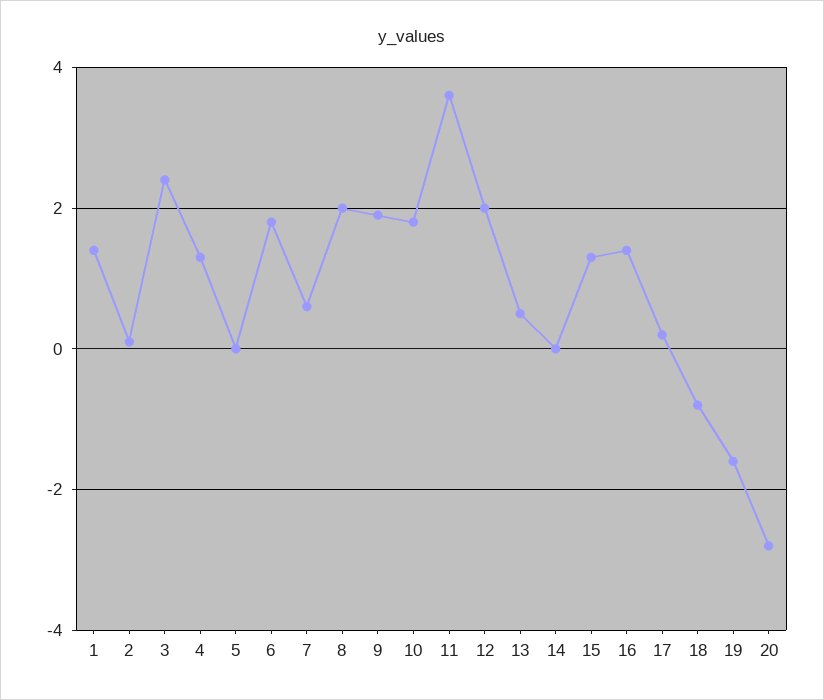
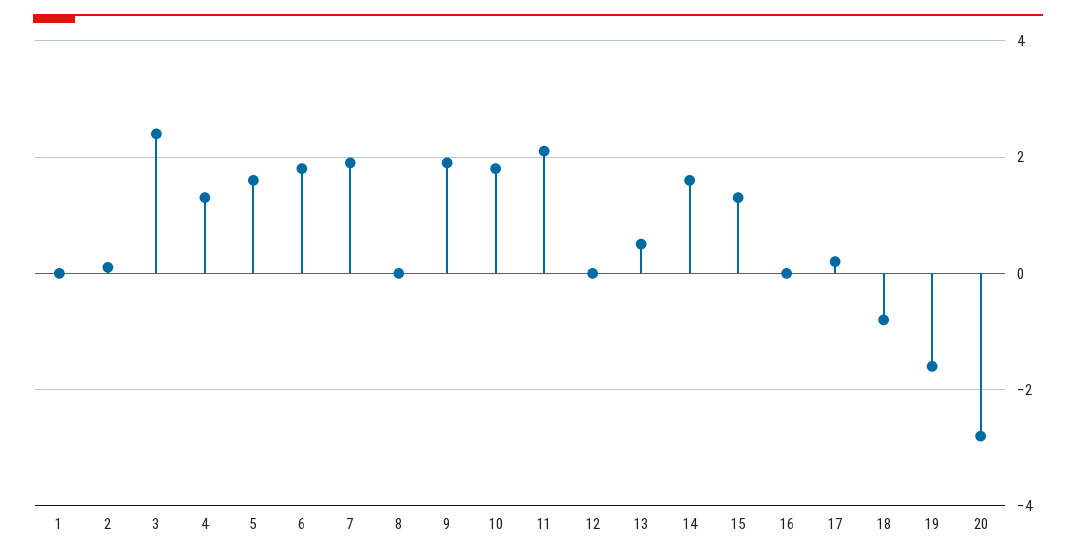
1: 1.5 -> 0
5: 0 -> 1.5
7: 0.5 -> 2
8: 2 -> 0
11: 3.5 -> 2
12: 2 -> 0
14: 0 -> 1.5
16: 1.5 -> 0

